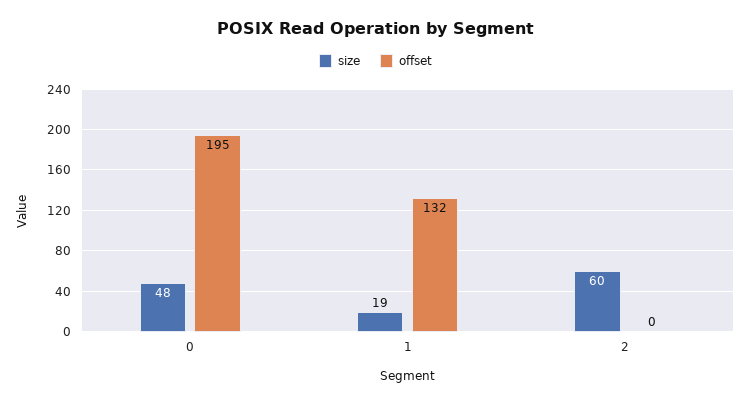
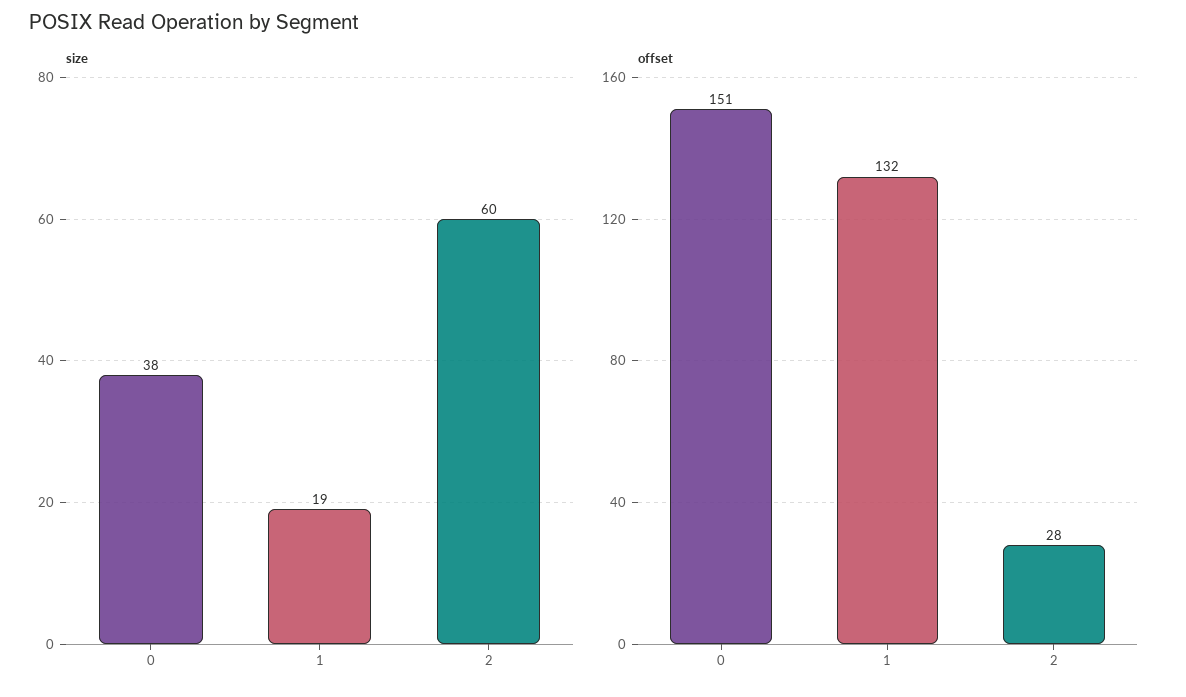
size, 0: 48 -> 38
offset, 0: 195 -> 151
offset, 2: 0 -> 28

